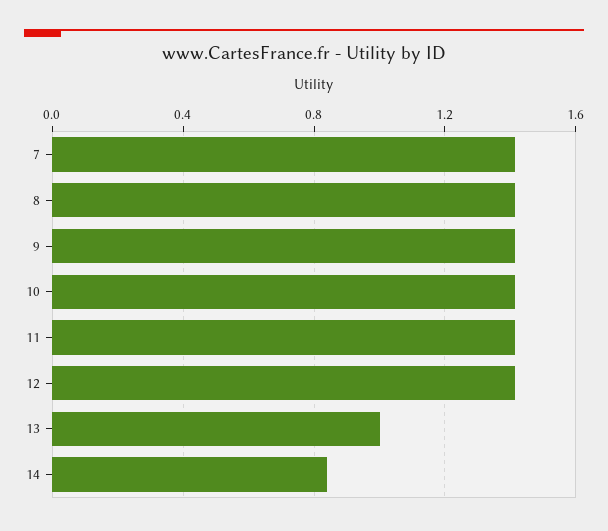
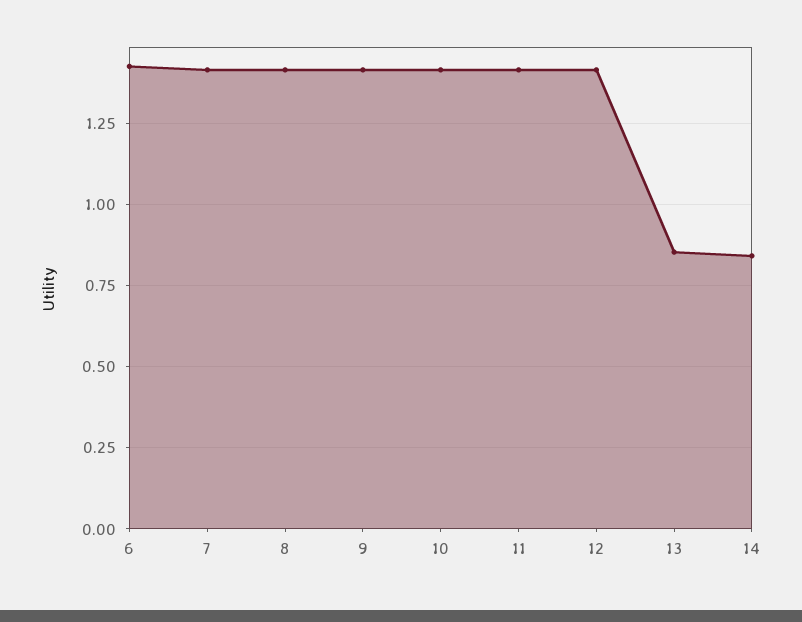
13: 1 -> 0.85
6: none -> 1.425

